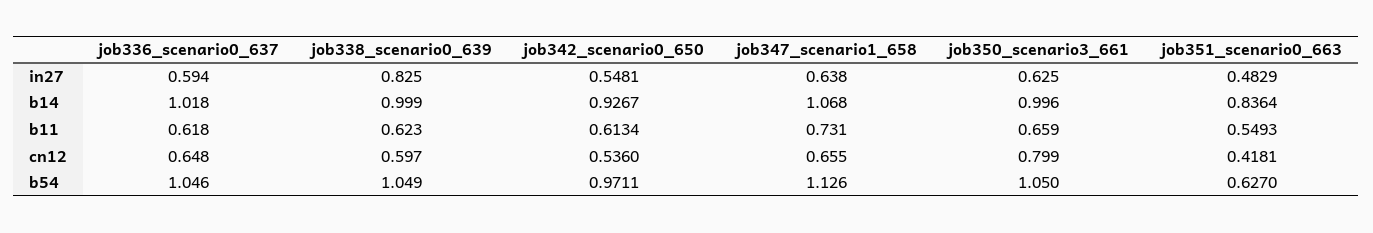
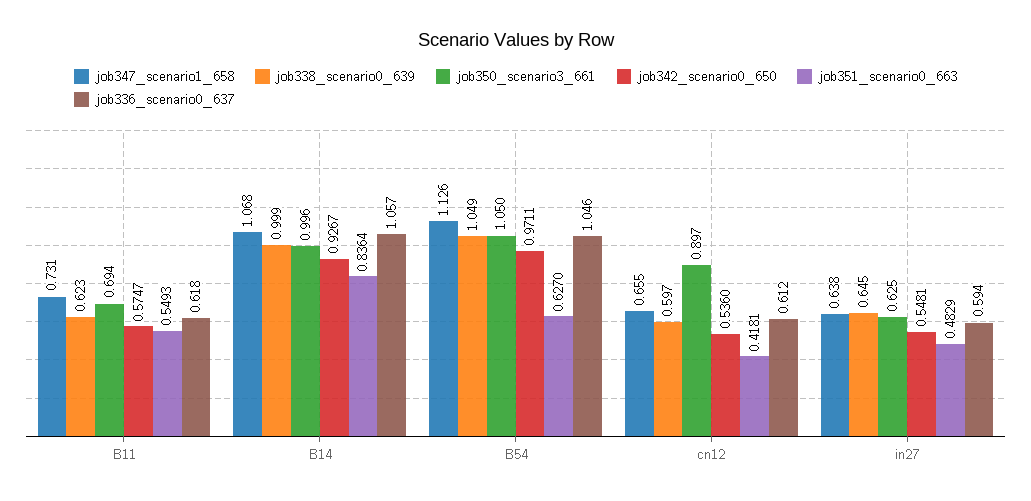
job338_scenario0_639, in27: 0.825 -> 0.645
job336_scenario0_637, b14: 1.018 -> 1.057
job342_scenario0_650, b11: 0.6134 -> 0.5747
job350_scenario3_661, b11: 0.659 -> 0.694
job336_scenario0_637, cn12: 0.648 -> 0.612
job350_scenario3_661, cn12: 0.799 -> 0.897

